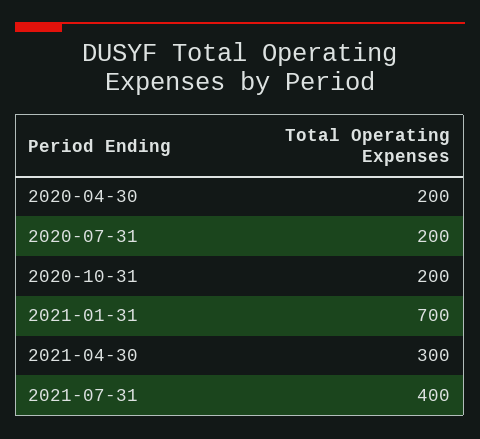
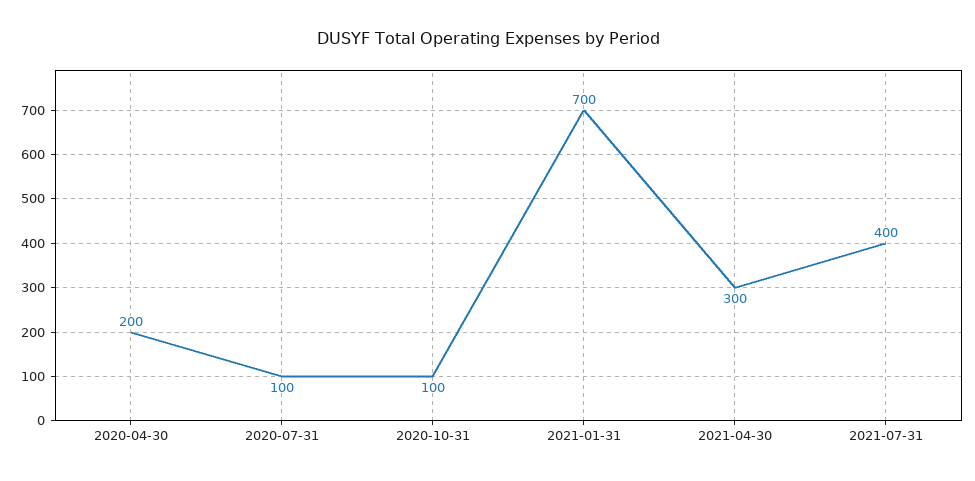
2020-07-31: 200 -> 100
2020-10-31: 200 -> 100

